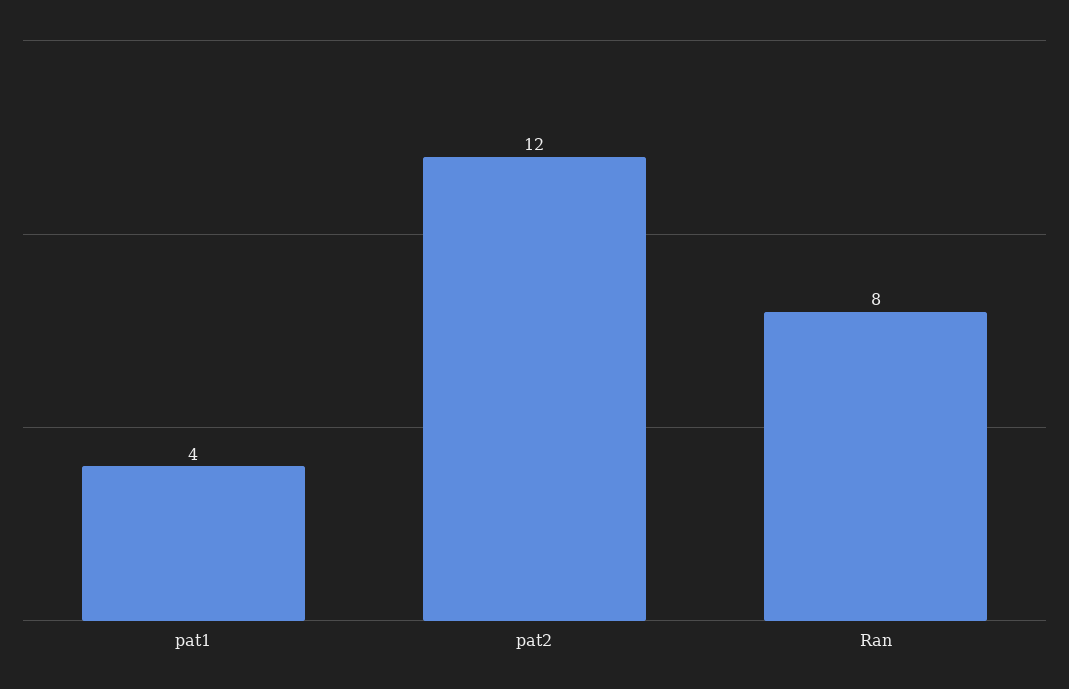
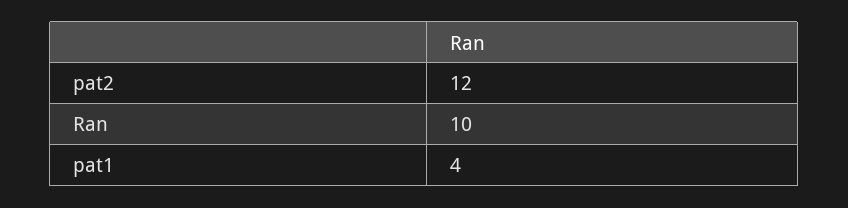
Ran: 8 -> 10

